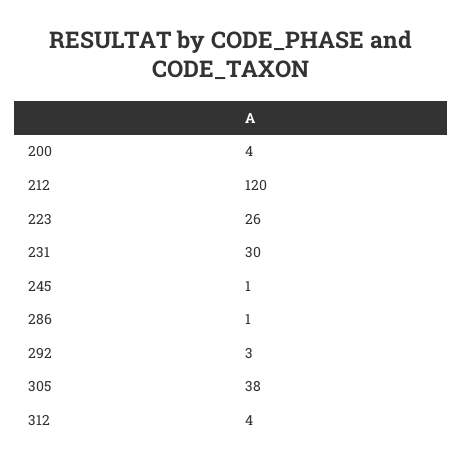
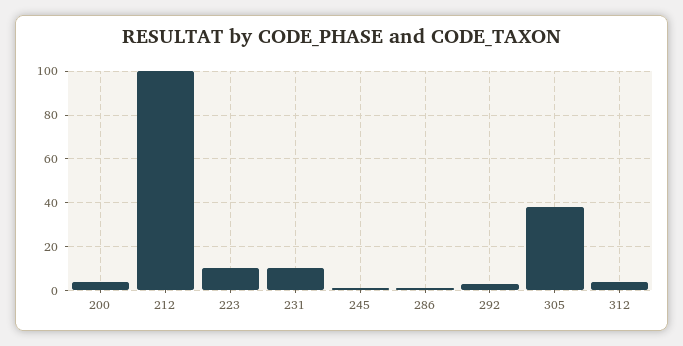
212: 120 -> 100
223: 26 -> 10
231: 30 -> 10

